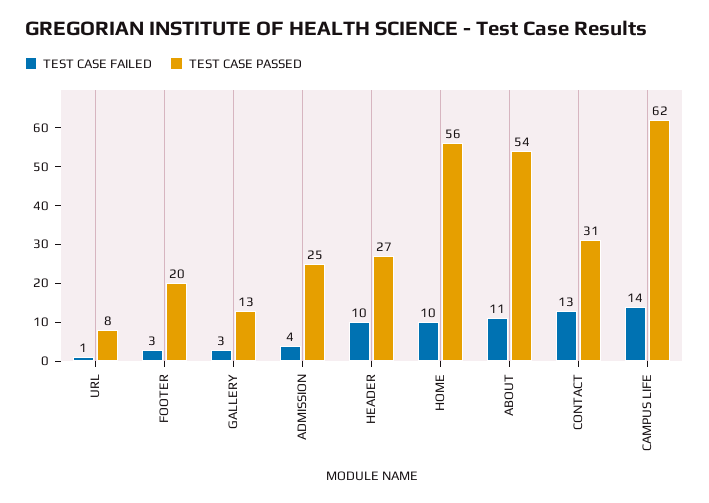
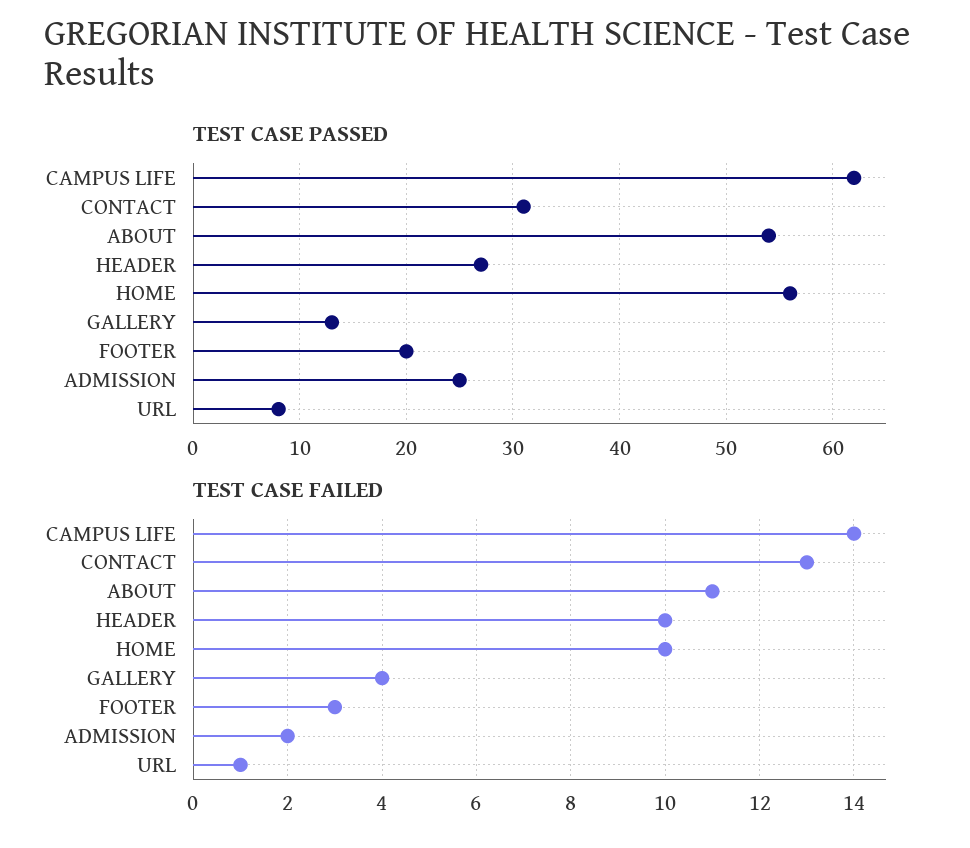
TEST CASE FAILED, GALLERY: 3 -> 4
TEST CASE FAILED, ADMISSION: 4 -> 2

